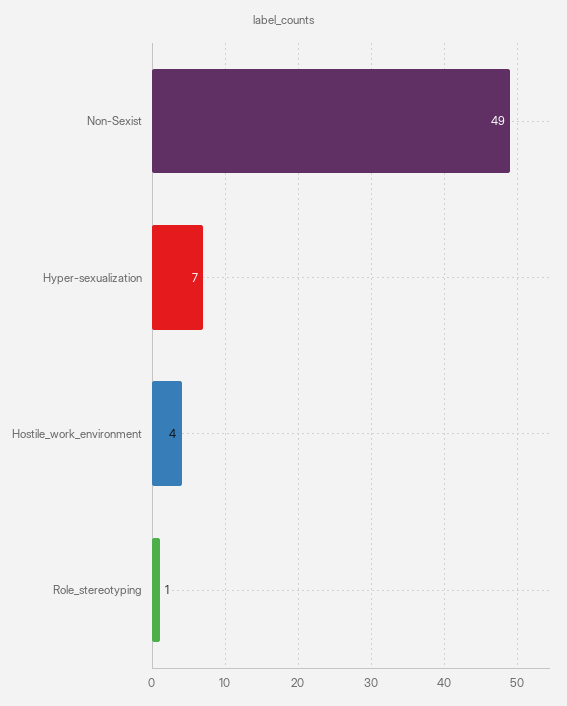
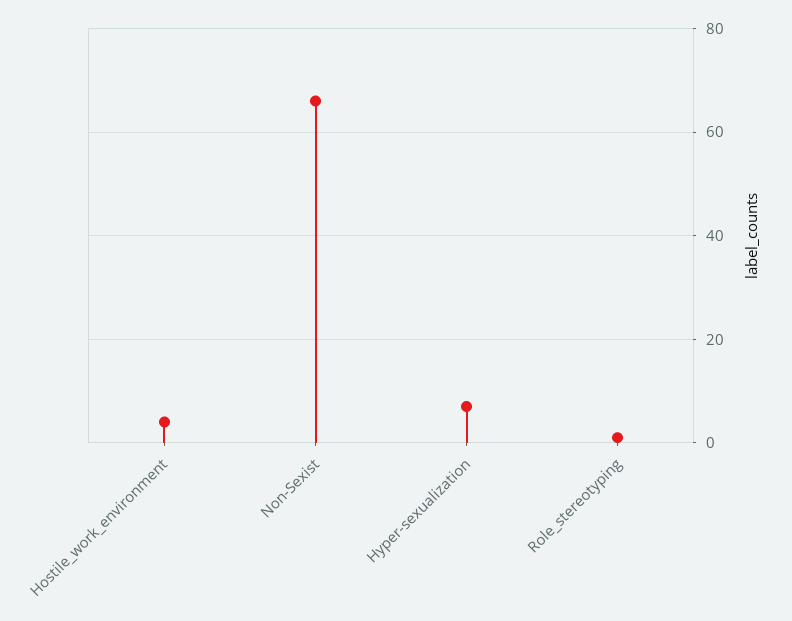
Non-Sexist: 49 -> 65

